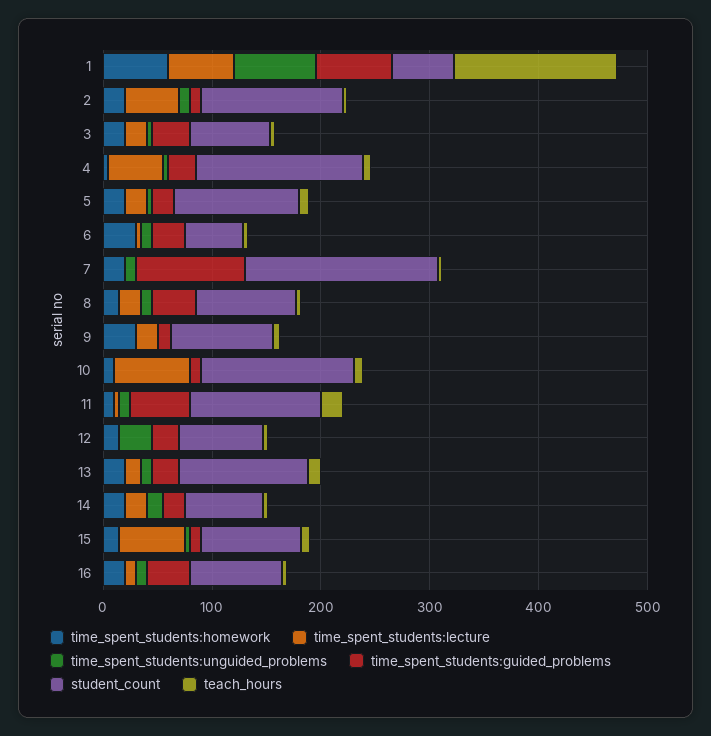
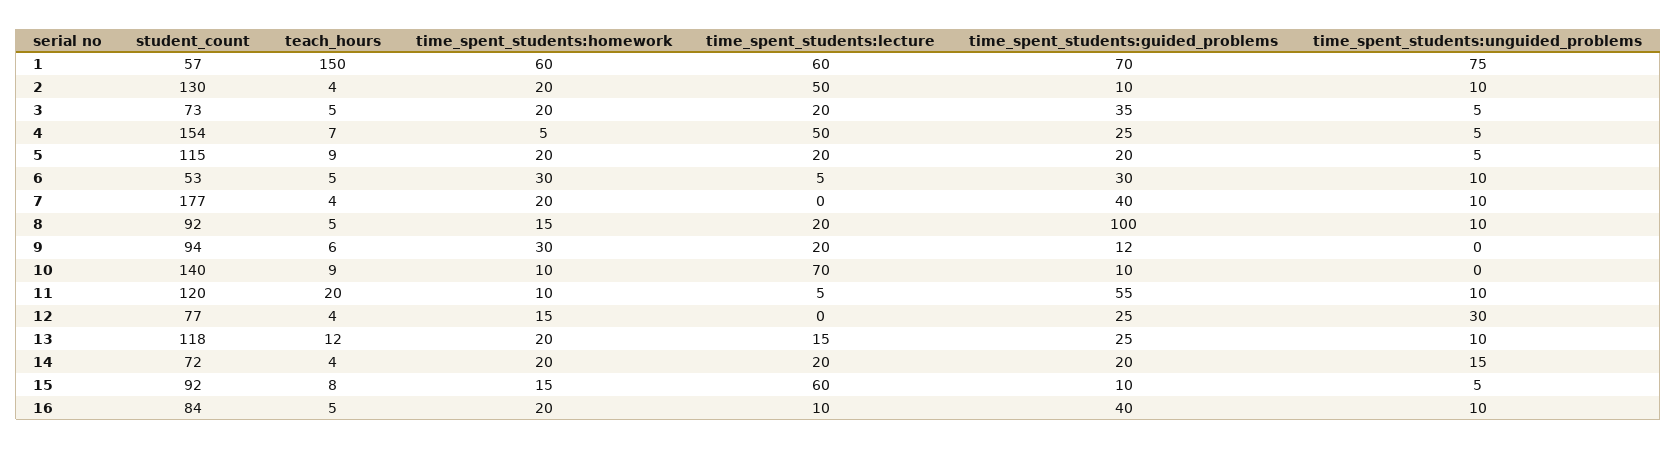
time_spent_students:guided_problems, 7: 100 -> 40
time_spent_students:guided_problems, 8: 40 -> 100

